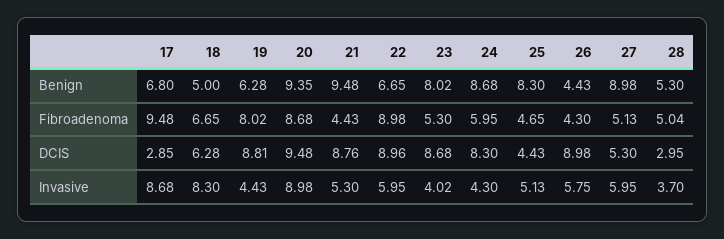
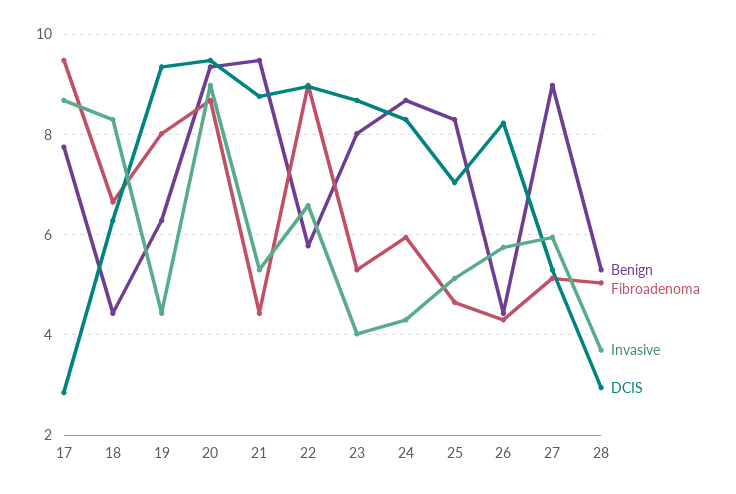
Benign, 17: 6.8 -> 7.8
Benign, 18: 5 -> 4.4
Benign, 22: 6.65 -> 5.8
DCIS, 19: 8.81 -> 9.4
DCIS, 25: 4.43 -> 7
DCIS, 26: 8.98 -> 8.2
Invasive, 22: 5.95 -> 6.6

